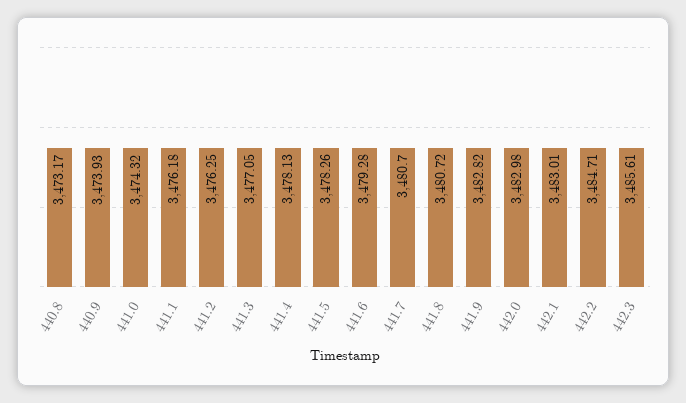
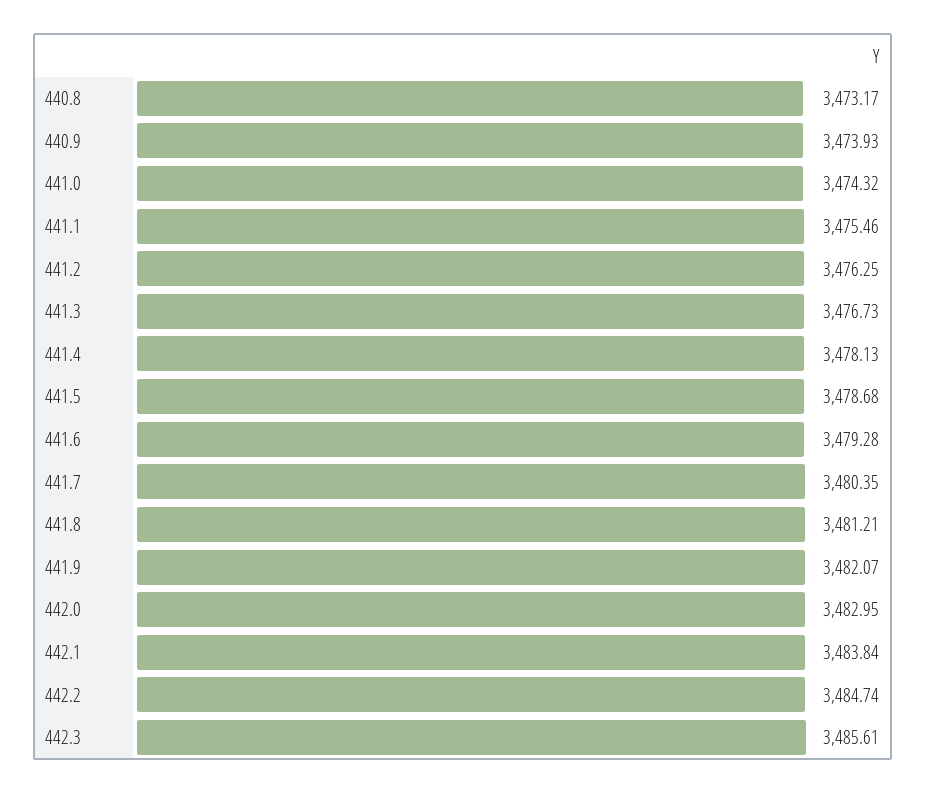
441.1: 3476.18 -> 3475.46
441.3: 3477.05 -> 3476.73
441.5: 3478.26 -> 3478.68
441.7: 3480.7 -> 3480.35
441.8: 3480.72 -> 3481.21
441.9: 3482.82 -> 3482.07
442.0: 3482.98 -> 3482.95
442.1: 3483.01 -> 3483.84
442.2: 3484.71 -> 3484.74

